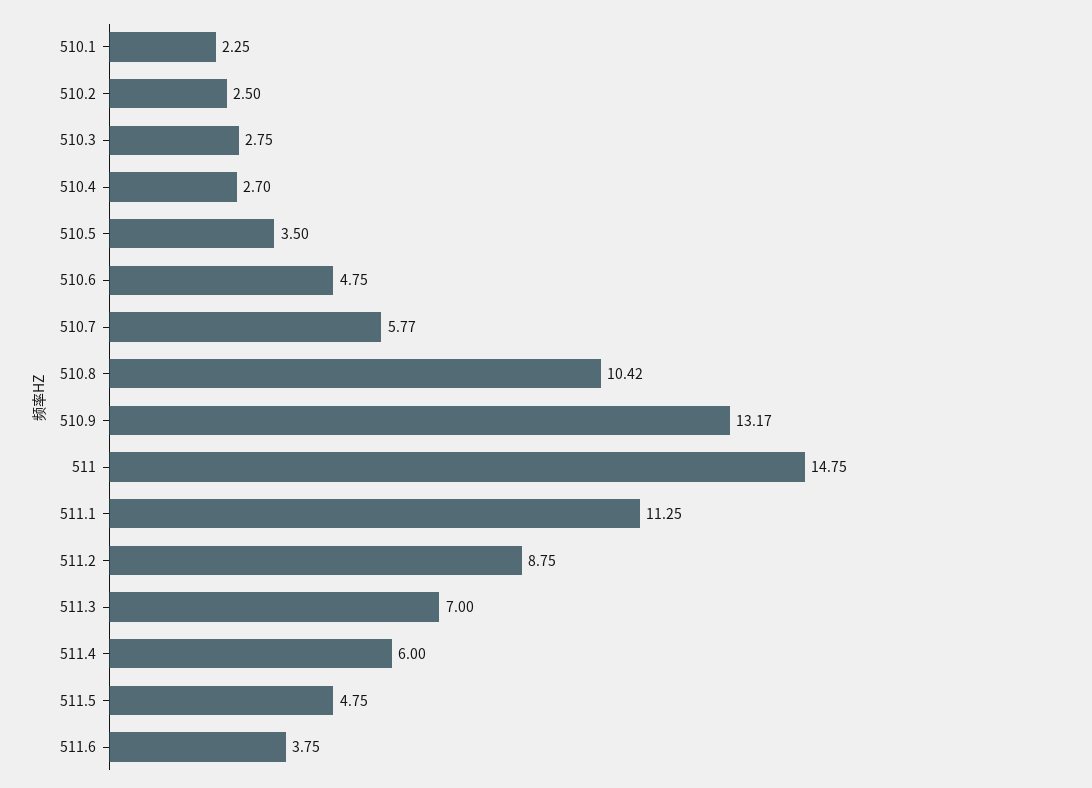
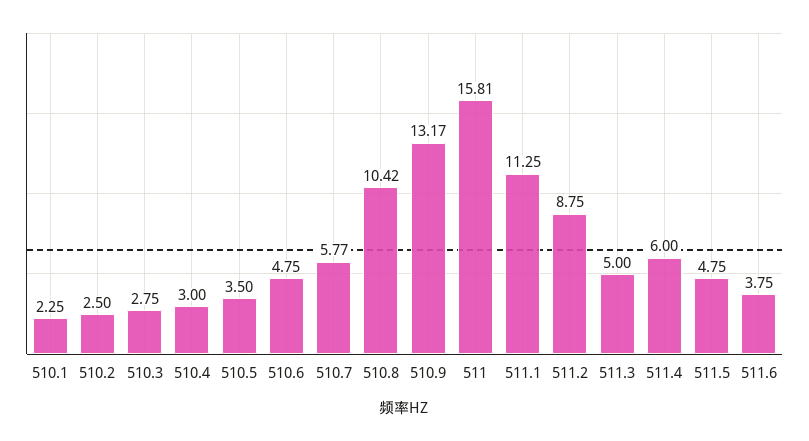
510.4: 2.7 -> 3
511: 14.75 -> 15.81
511.3: 7 -> 5

